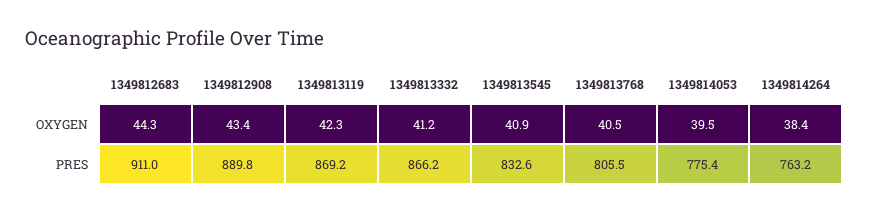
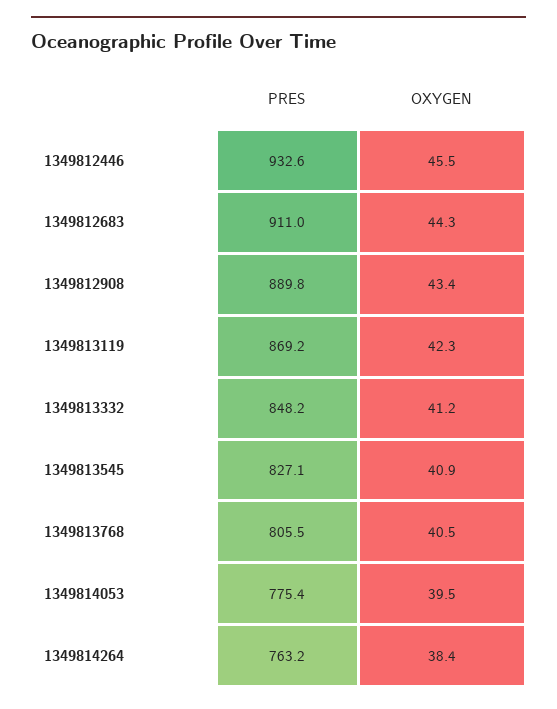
1349813332, PRES: 866.2 -> 848.2
1349813545, PRES: 832.6 -> 827.1
1349812446, PRES: none -> 932.6
1349812446, OXYGEN: none -> 45.5

